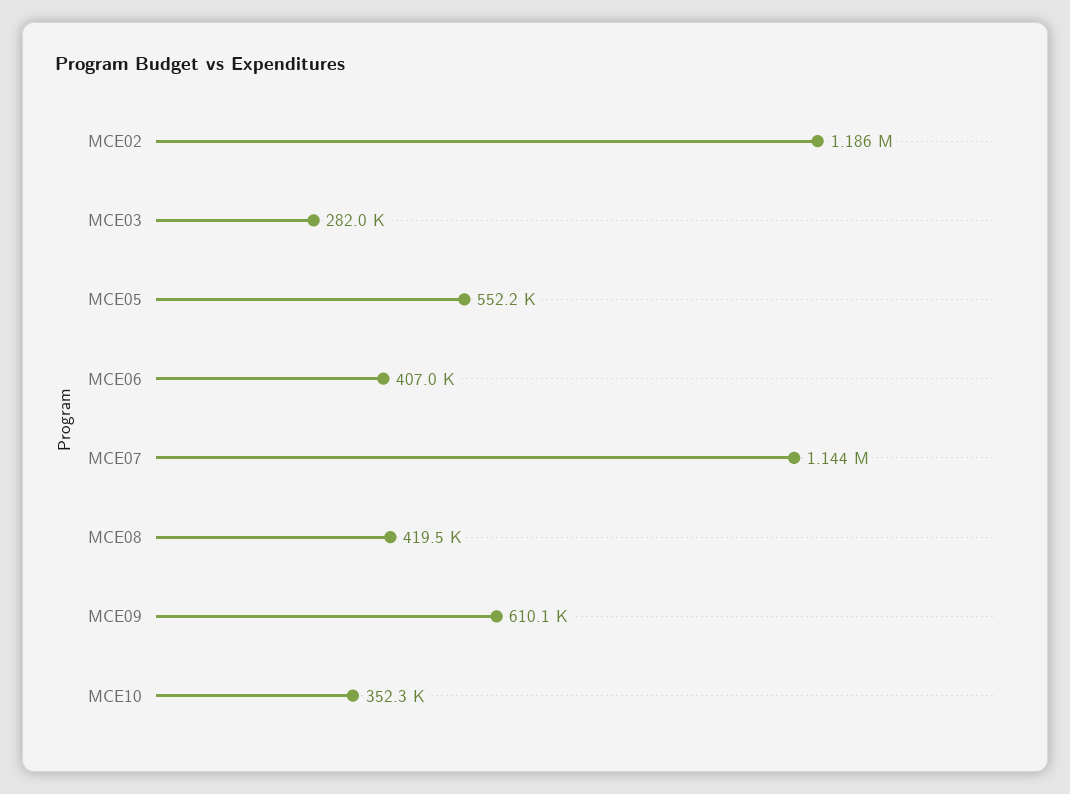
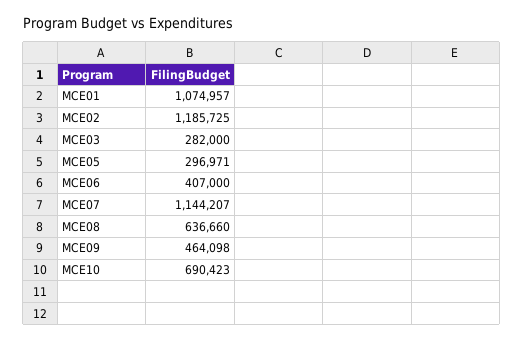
MCE05: 552200 -> 296971
MCE08: 419500 -> 636660
MCE09: 610100 -> 464098
MCE10: 352300 -> 690423
MCE01: none -> 1074957

